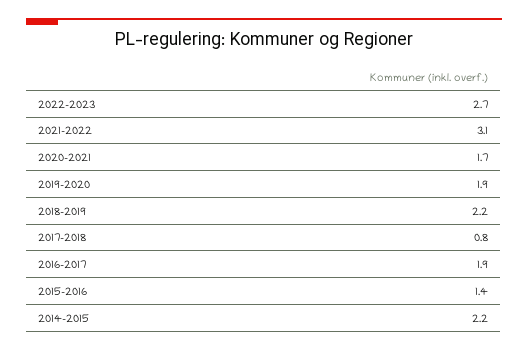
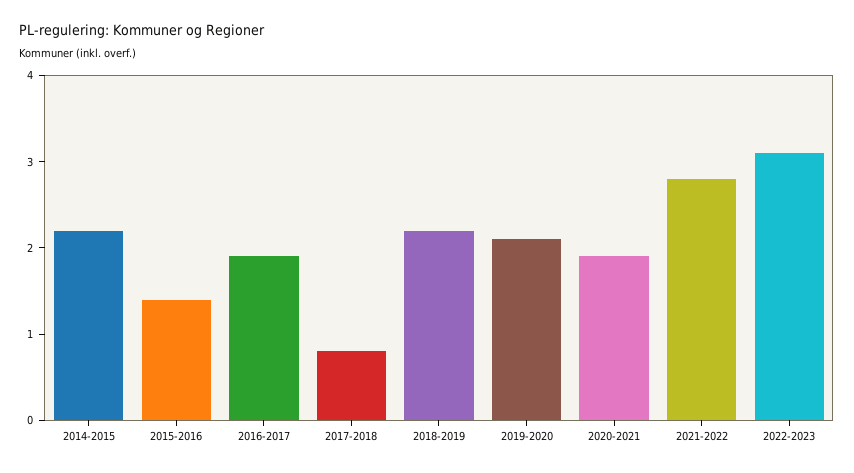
2022-2023: 2.7 -> 3.1
2021-2022: 3.1 -> 2.8
2020-2021: 1.7 -> 1.9
2019-2020: 1.9 -> 2.1

